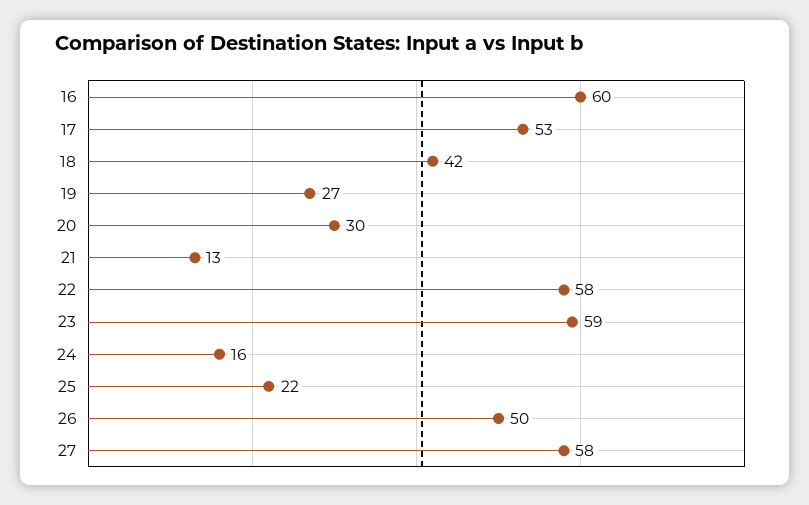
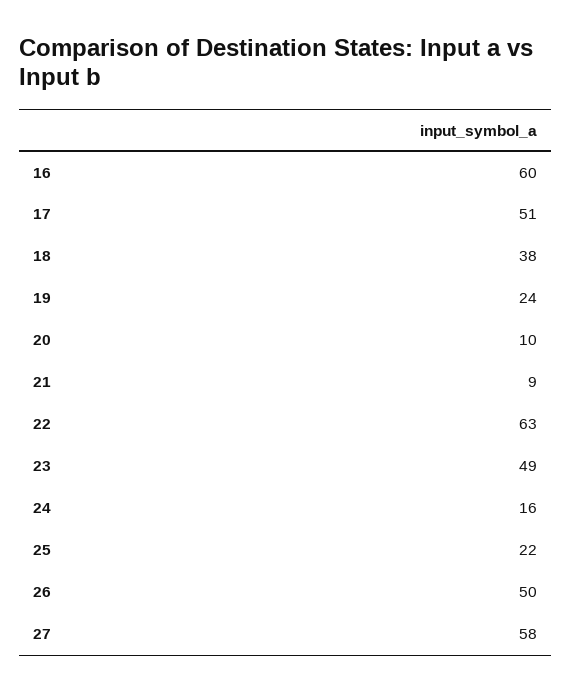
17: 53 -> 51
18: 42 -> 38
19: 27 -> 24
20: 30 -> 10
21: 13 -> 9
22: 58 -> 63
23: 59 -> 49

